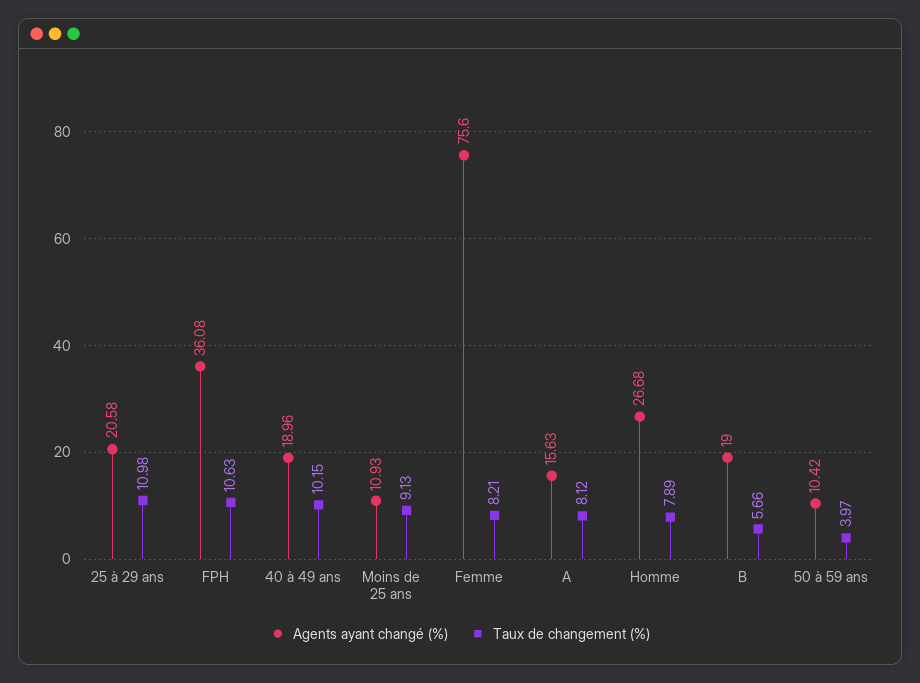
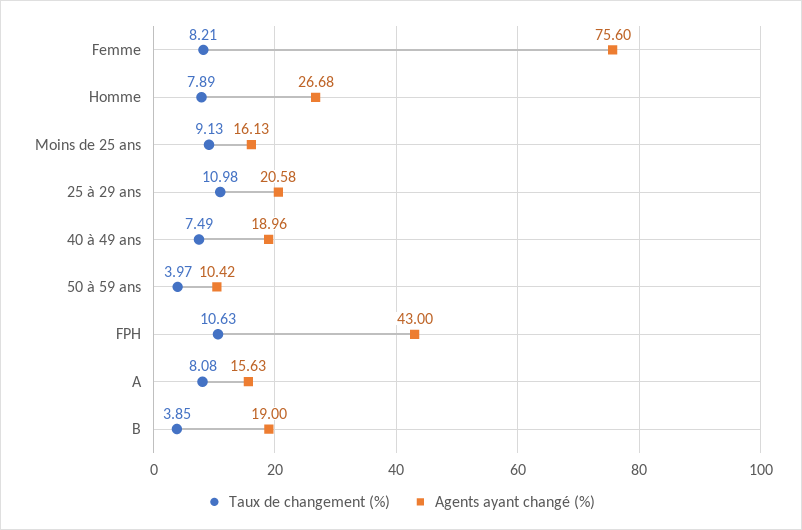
Agents ayant changé (%), FPH: 36.08 -> 43
Taux de changement (%), 40 à 49 ans: 10.15 -> 7.49
Agents ayant changé (%), Moins de 25 ans: 10.93 -> 16.13
Taux de changement (%), A: 8.12 -> 8.08
Taux de changement (%), B: 5.66 -> 3.85

